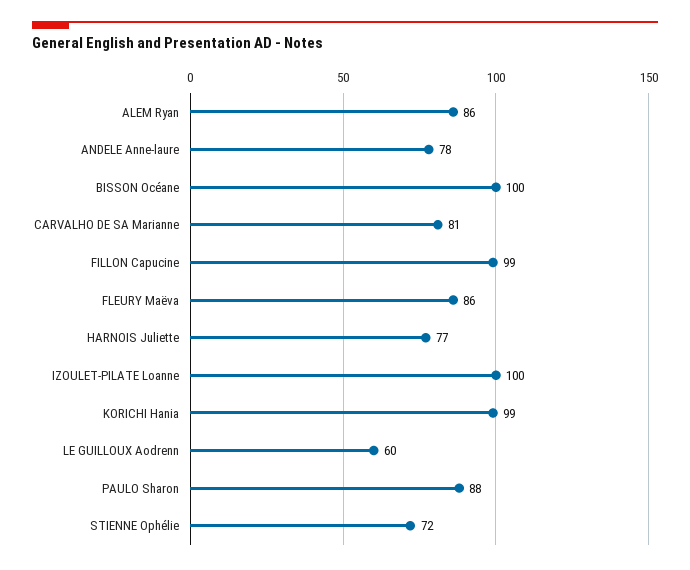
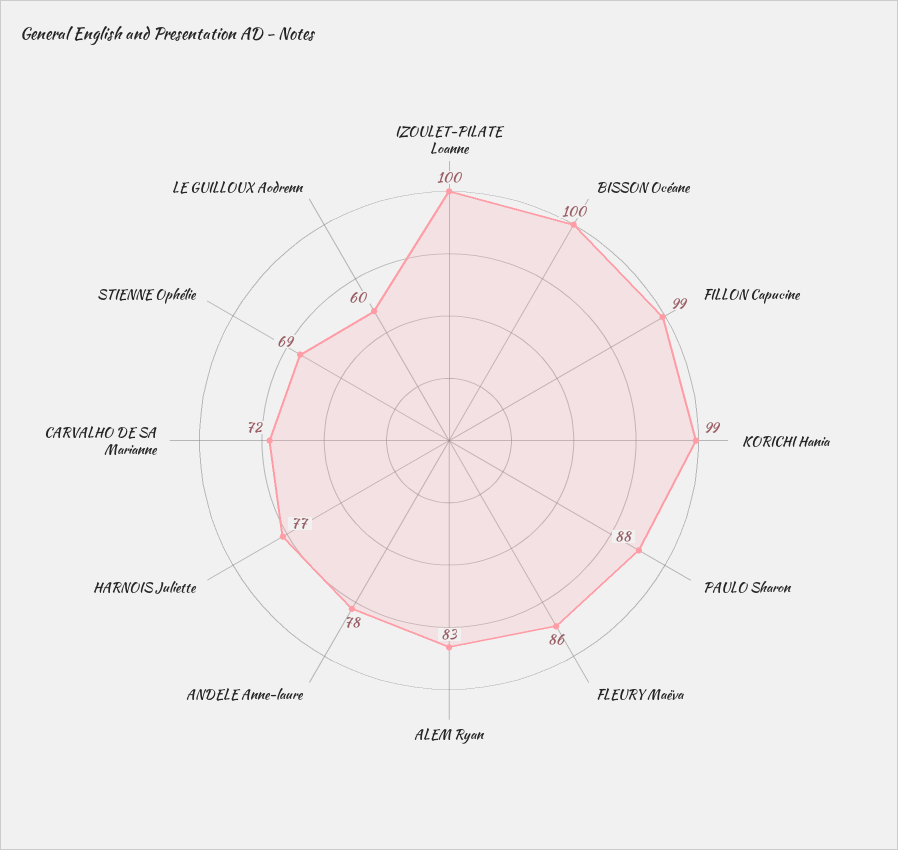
ALEM Ryan: 86 -> 83
CARVALHO DE SA Marianne: 81 -> 72
STIENNE Ophélie: 72 -> 69

